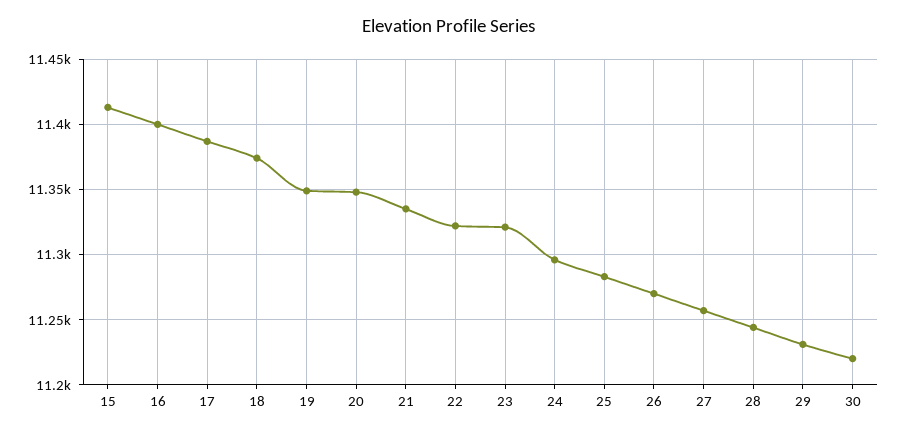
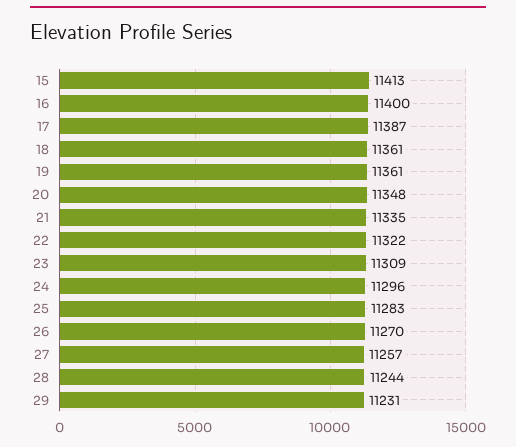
18: 11375 -> 11361
19: 11350 -> 11361
23: 11320 -> 11309
30: 11220 -> none

